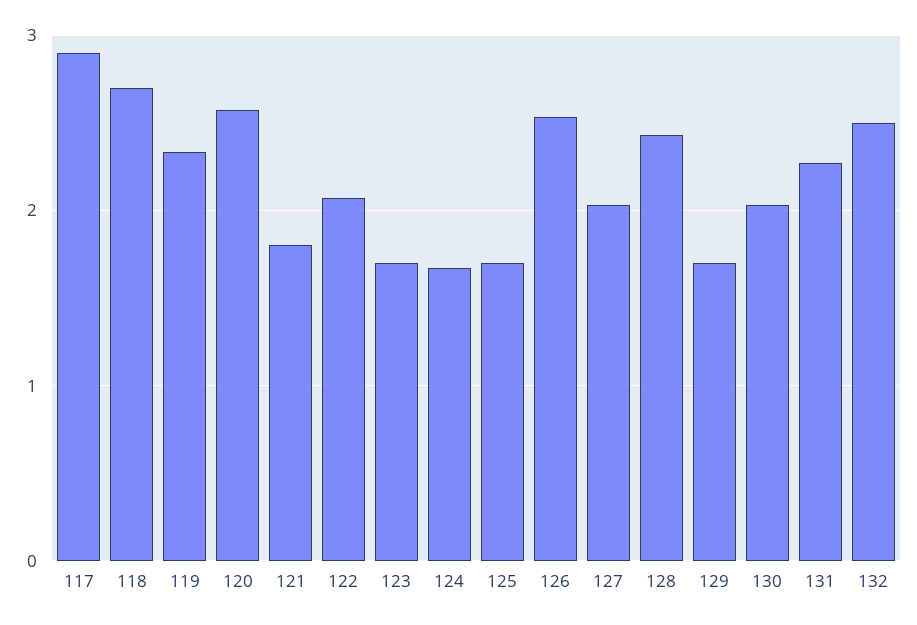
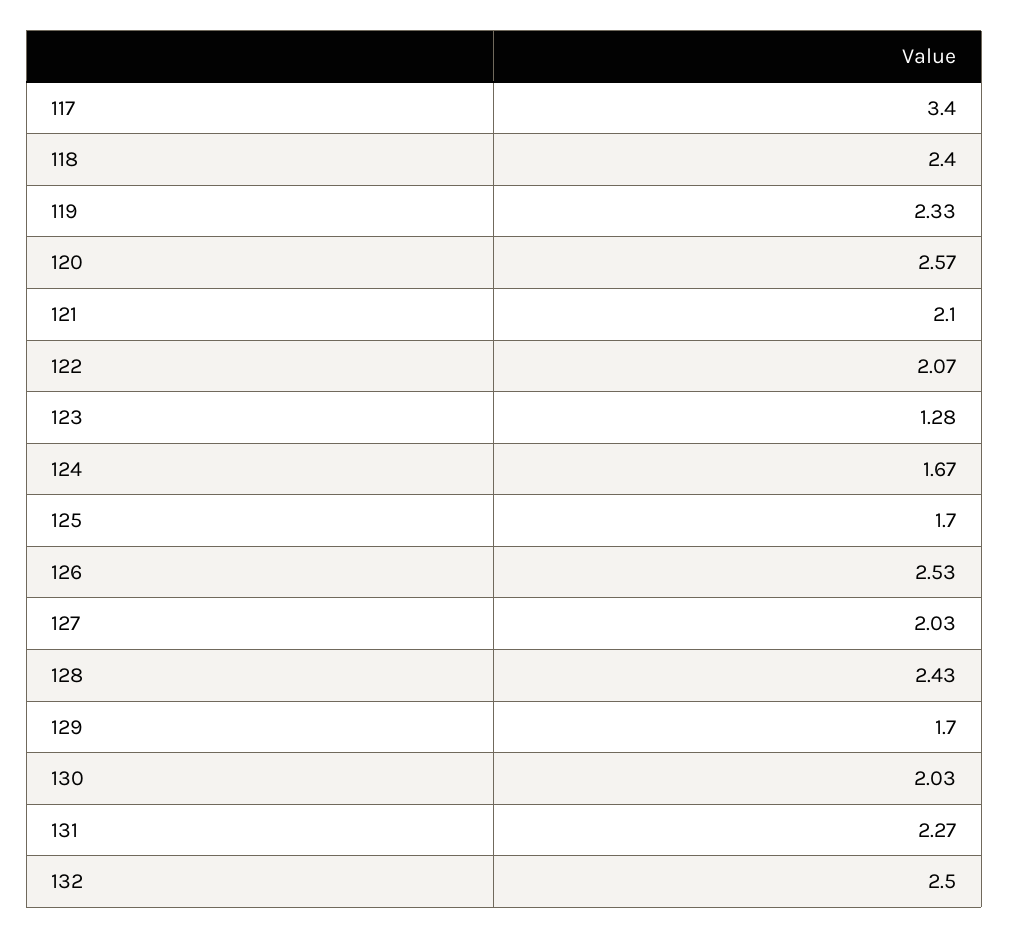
117: 2.9 -> 3.4
118: 2.7 -> 2.4
121: 1.8 -> 2.1
123: 1.7 -> 1.28

